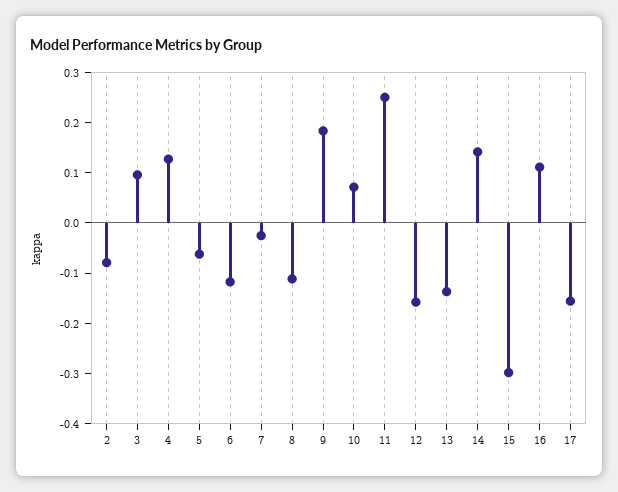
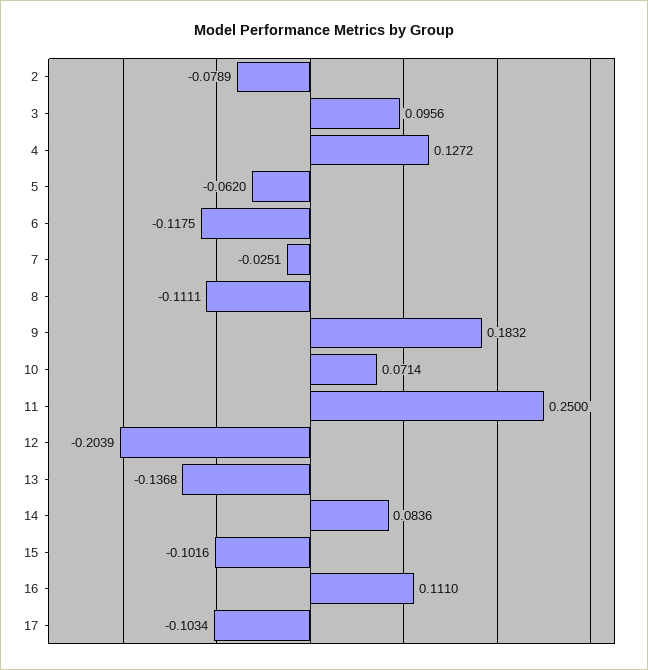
12: -0.16 -> -0.2039
14: 0.14 -> 0.0836
15: -0.3 -> -0.1016
17: -0.16 -> -0.1034

